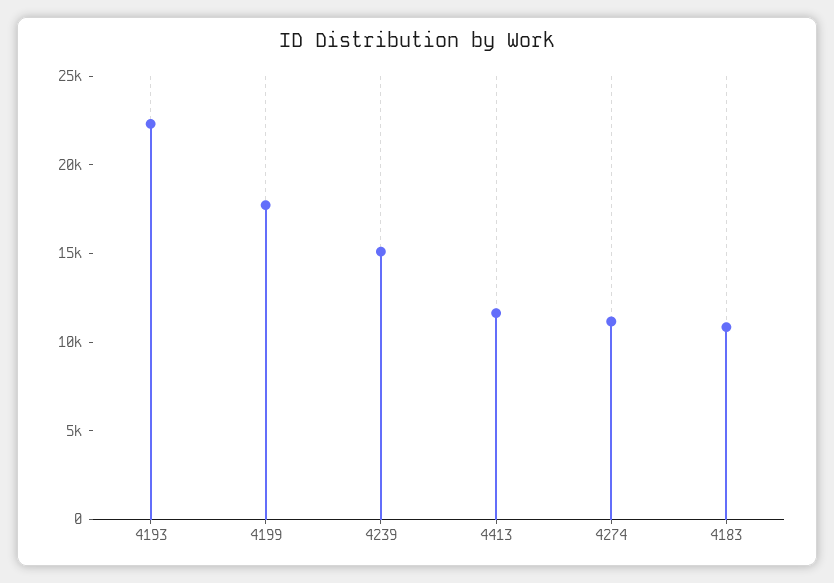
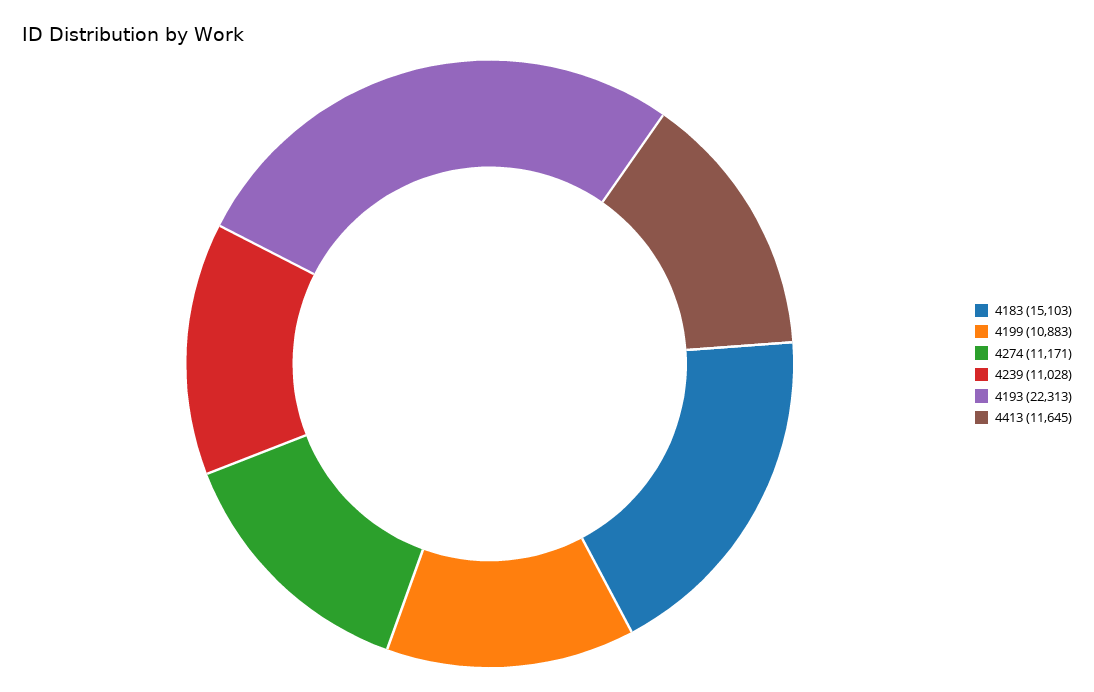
4199: 18000 -> 10883
4239: 15000 -> 11028
4183: 11000 -> 15103

